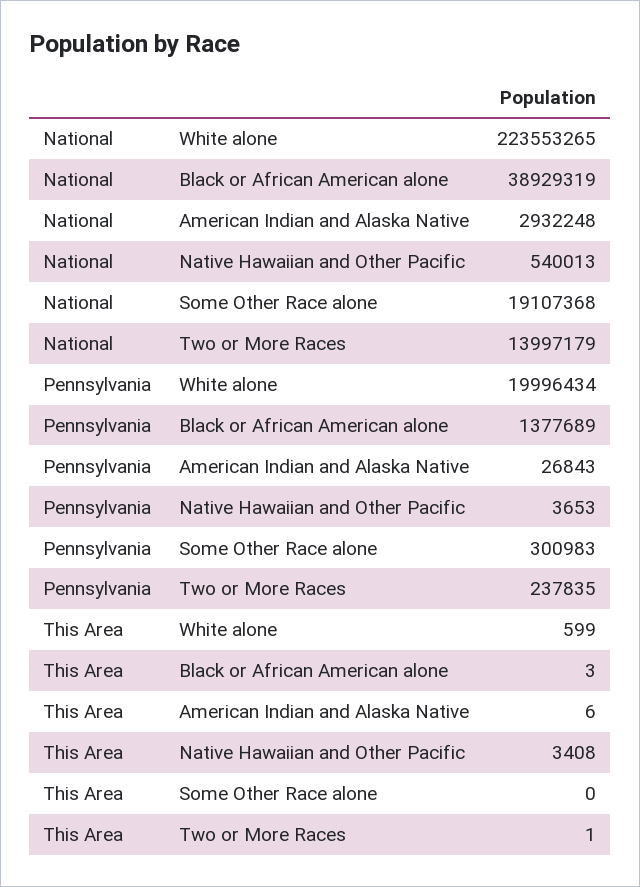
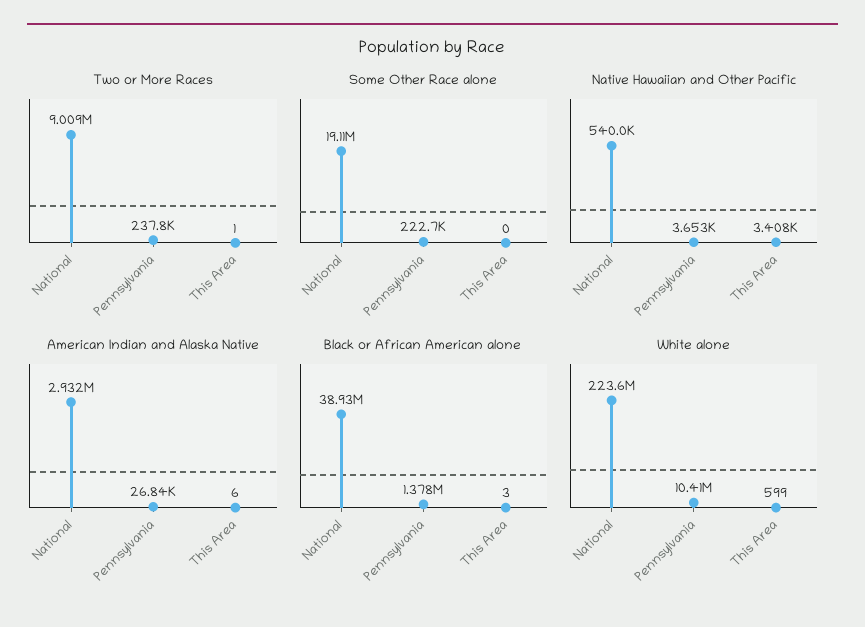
Two or More Races, National: 13997179 -> 9009000
White alone, Pennsylvania: 19996434 -> 10410000
Some Other Race alone, Pennsylvania: 300983 -> 222700

